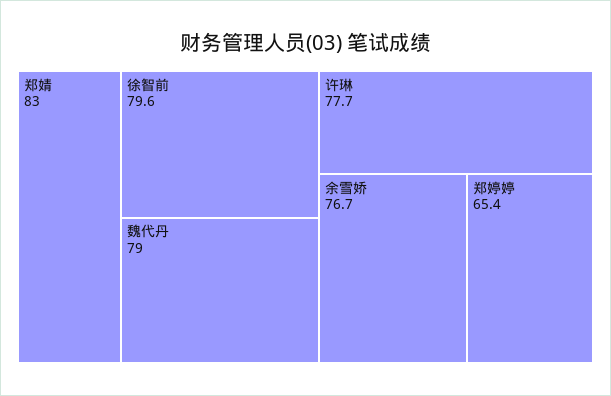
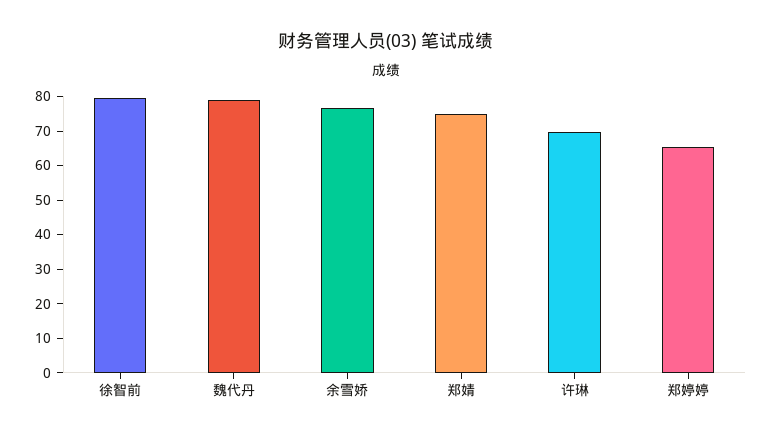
郑婧: 83 -> 75
许琳: 77.7 -> 70

